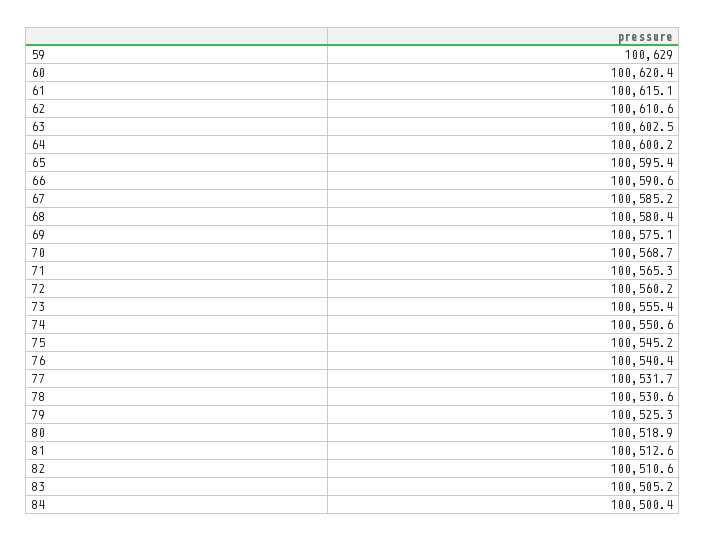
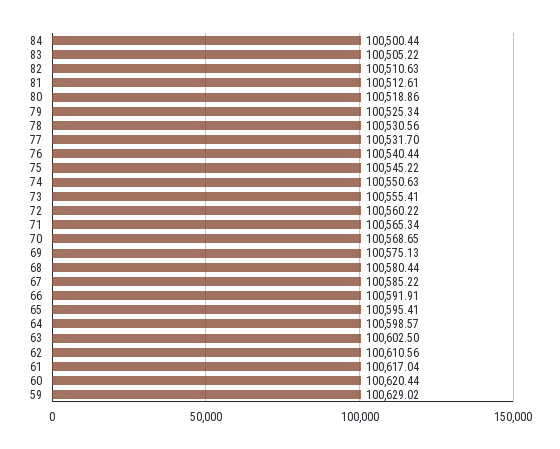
61: 100615.1 -> 100617.04
64: 100600.2 -> 100598.57
66: 100590.6 -> 100591.91

